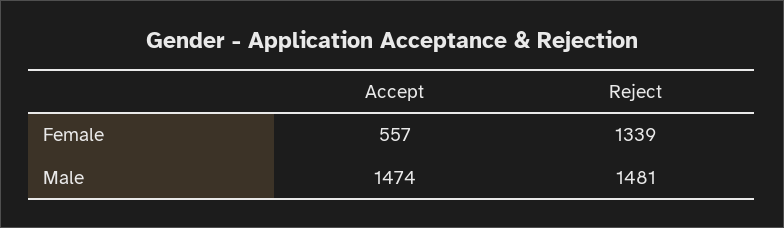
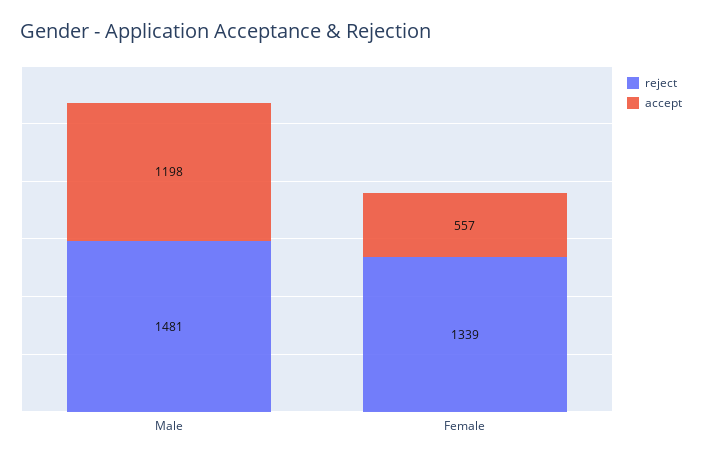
Accept, Male: 1474 -> 1198

